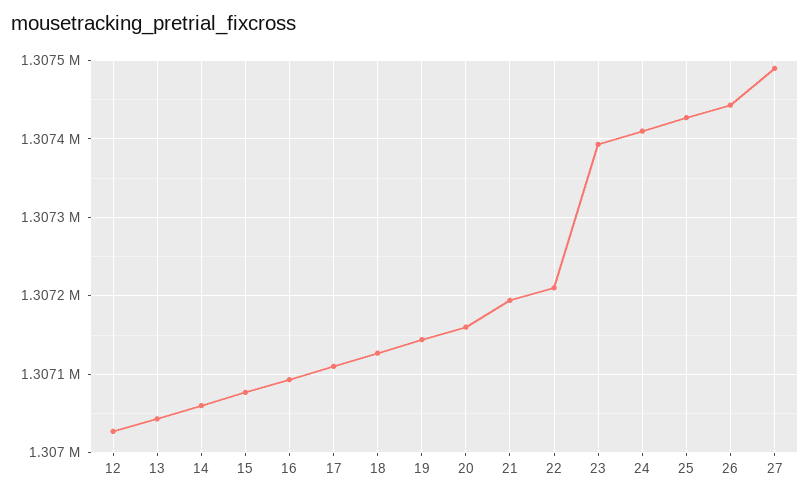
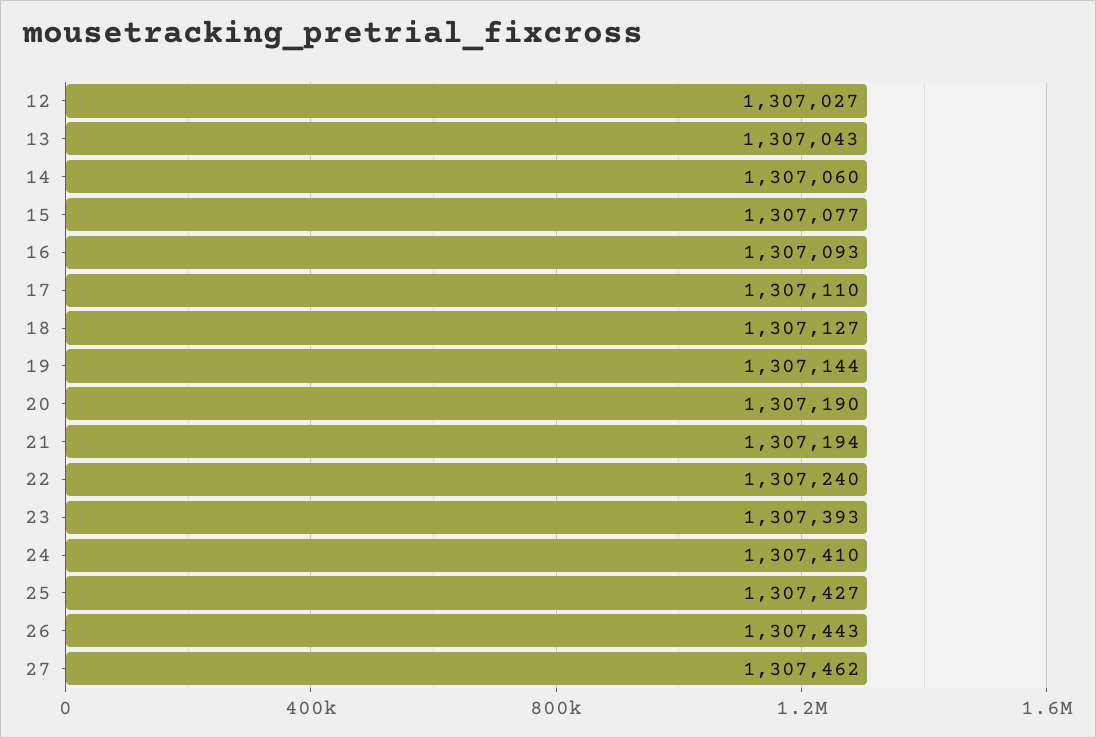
20: 1307160 -> 1307190
22: 1307210 -> 1307240
27: 1307490 -> 1307462

